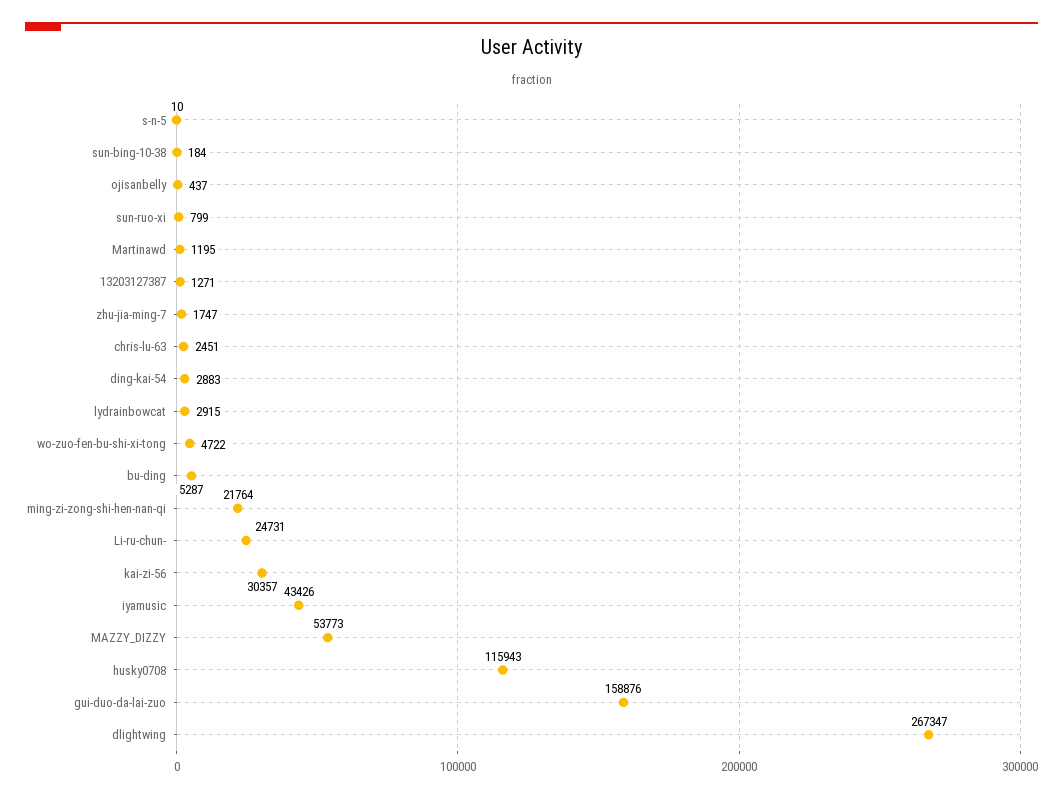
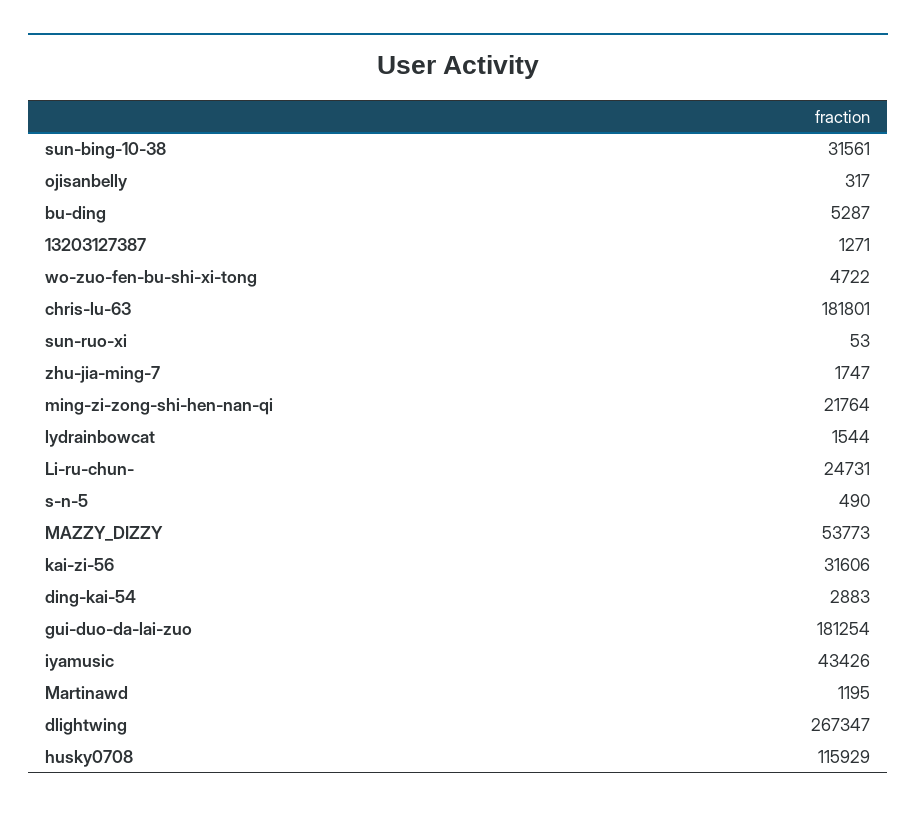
s-n-5: 10 -> 490
sun-bing-10-38: 184 -> 31561
ojisanbelly: 437 -> 317
sun-ruo-xi: 799 -> 53
chris-lu-63: 2451 -> 181801
lydrainbowcat: 2915 -> 1544
kai-zi-56: 30357 -> 31606
husky0708: 115943 -> 115929
gui-duo-da-lai-zuo: 158876 -> 181254

